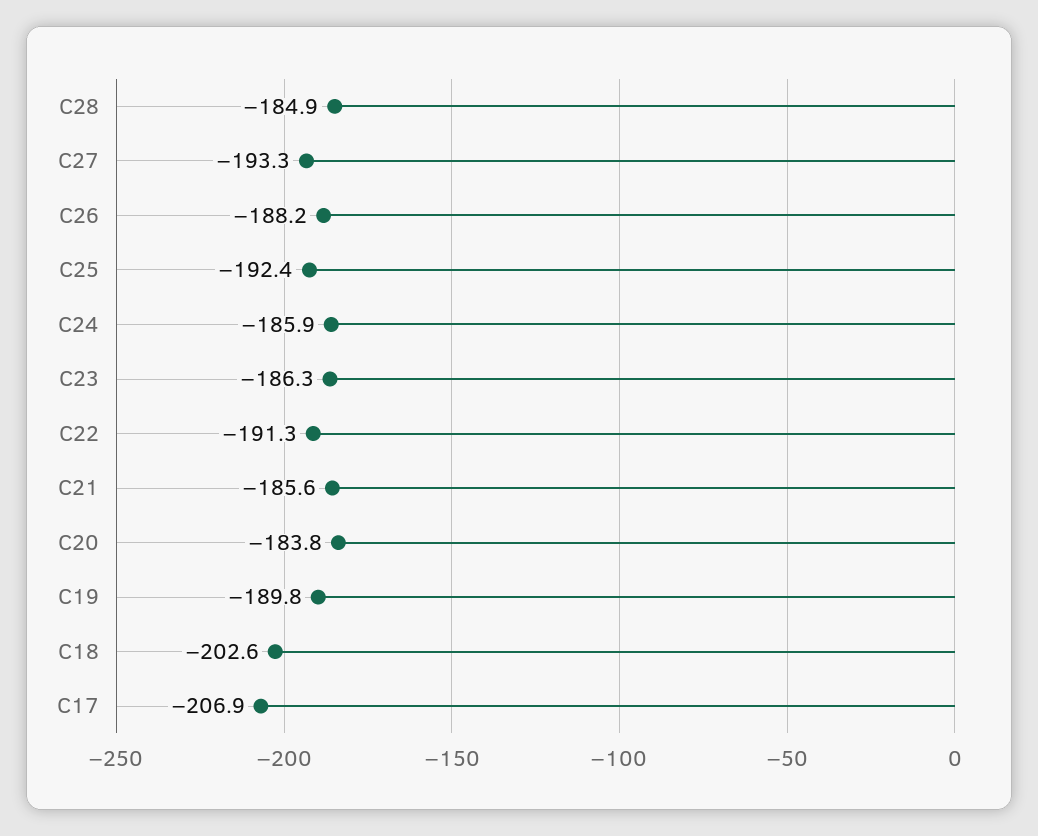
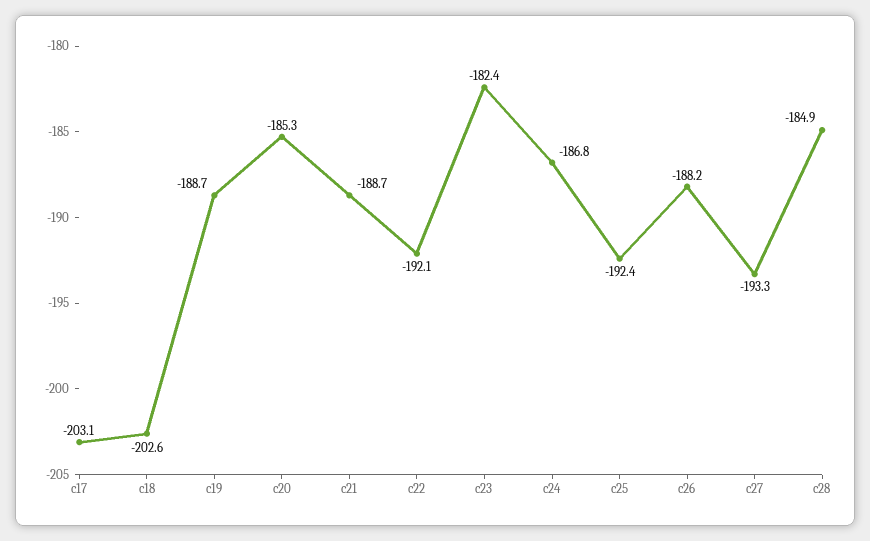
C24: -185.9 -> -186.8
C23: -186.3 -> -182.4
C22: -191.3 -> -192.1
C21: -185.6 -> -188.7
C20: -183.8 -> -185.3
C19: -189.8 -> -188.7
C17: -206.9 -> -203.1

